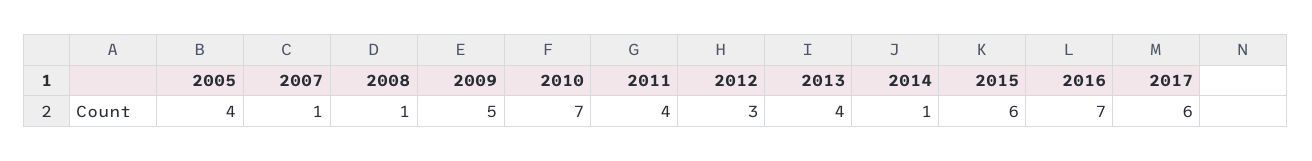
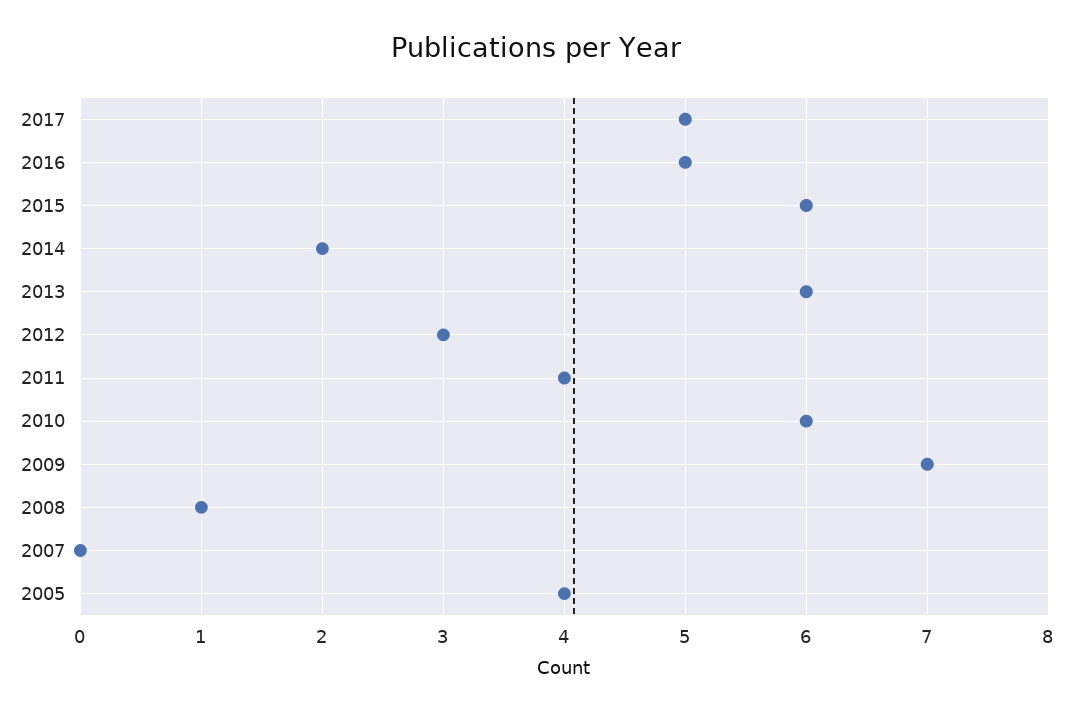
2007: 1 -> 0
2009: 5 -> 7
2010: 7 -> 6
2013: 4 -> 6
2014: 1 -> 2
2016: 7 -> 5
2017: 6 -> 5

